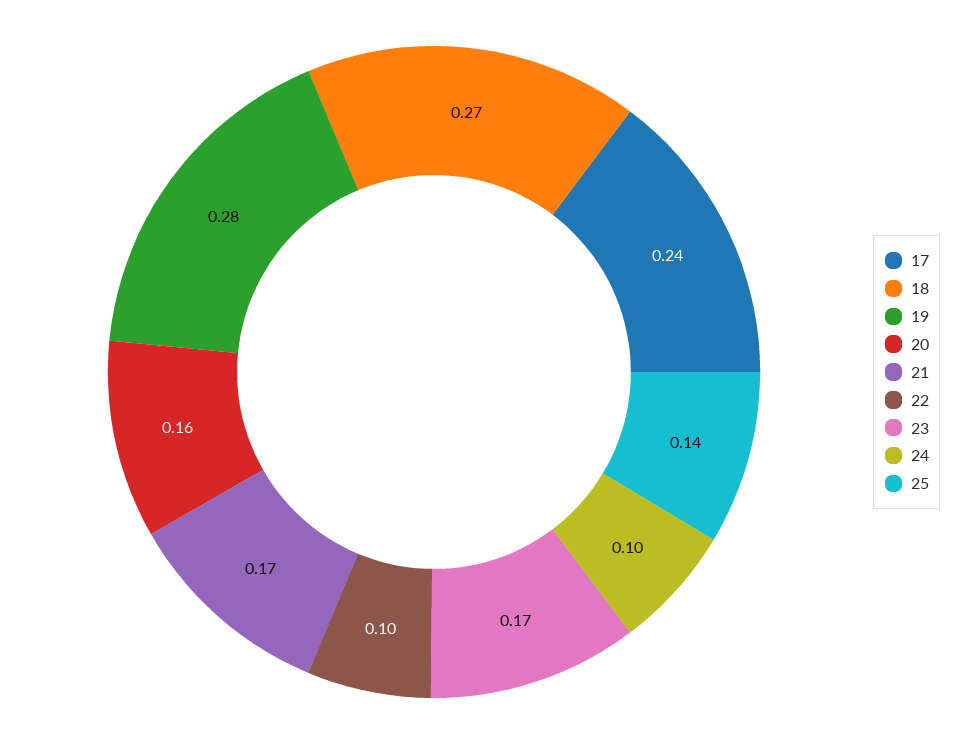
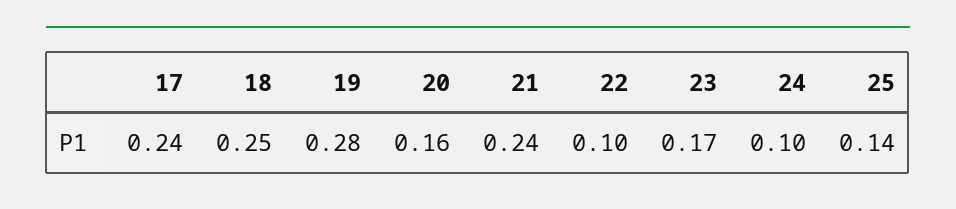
18: 0.27 -> 0.25
21: 0.17 -> 0.24

